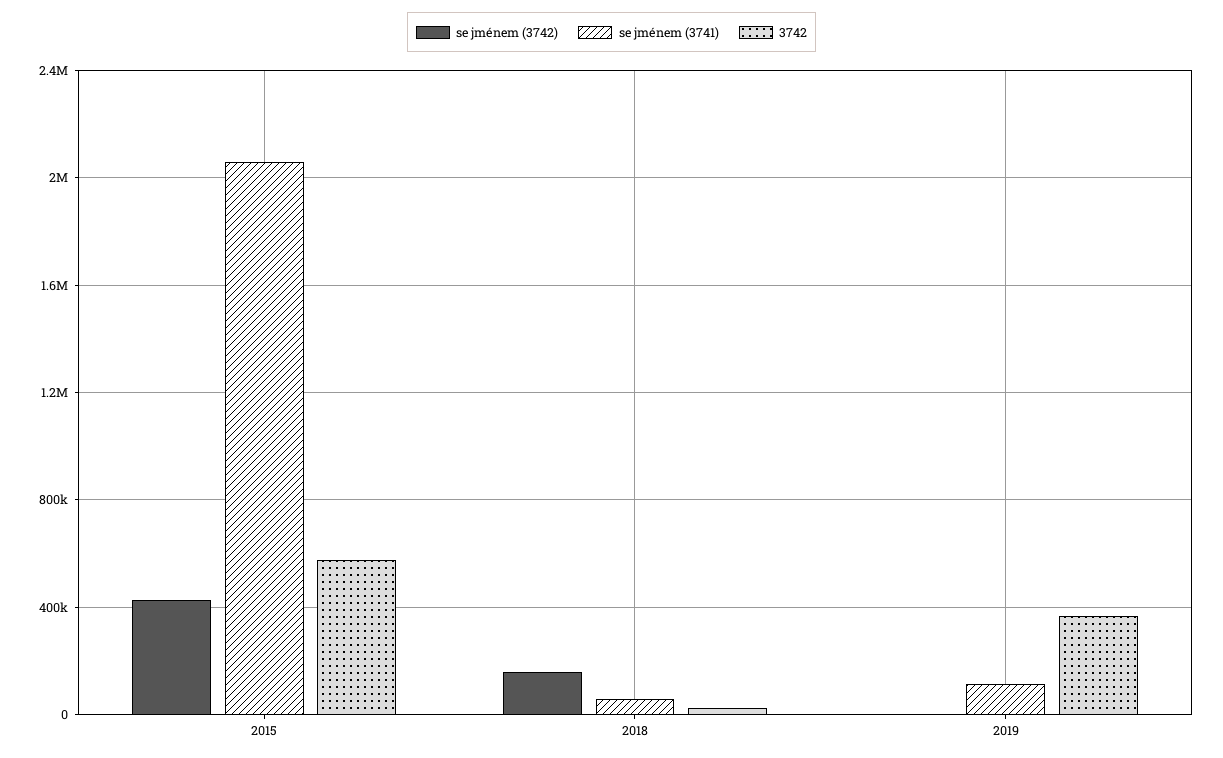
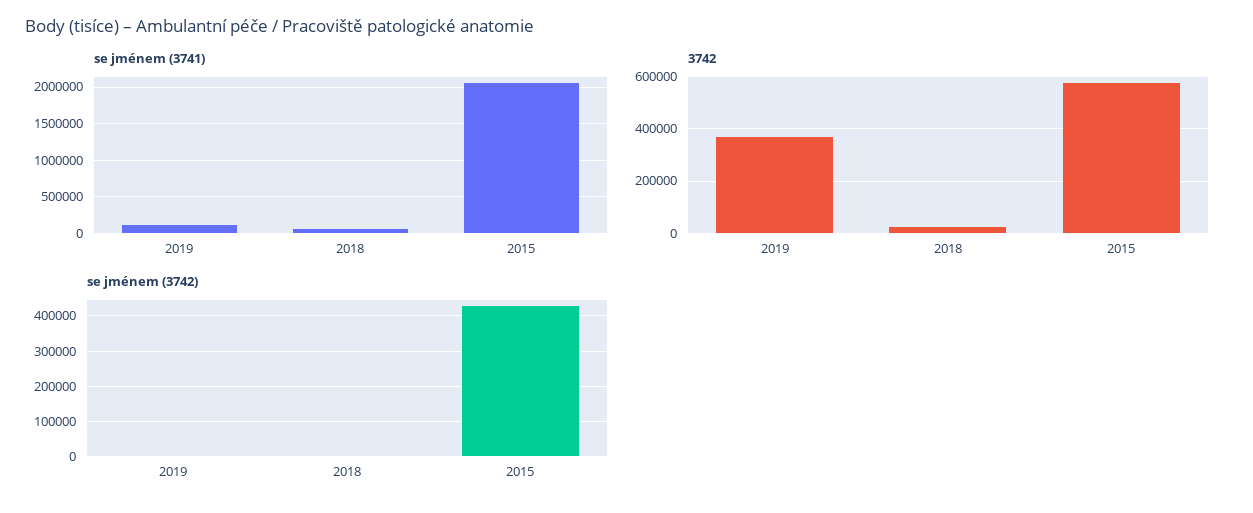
se jménem (3742), 2018: 150000 -> 0

